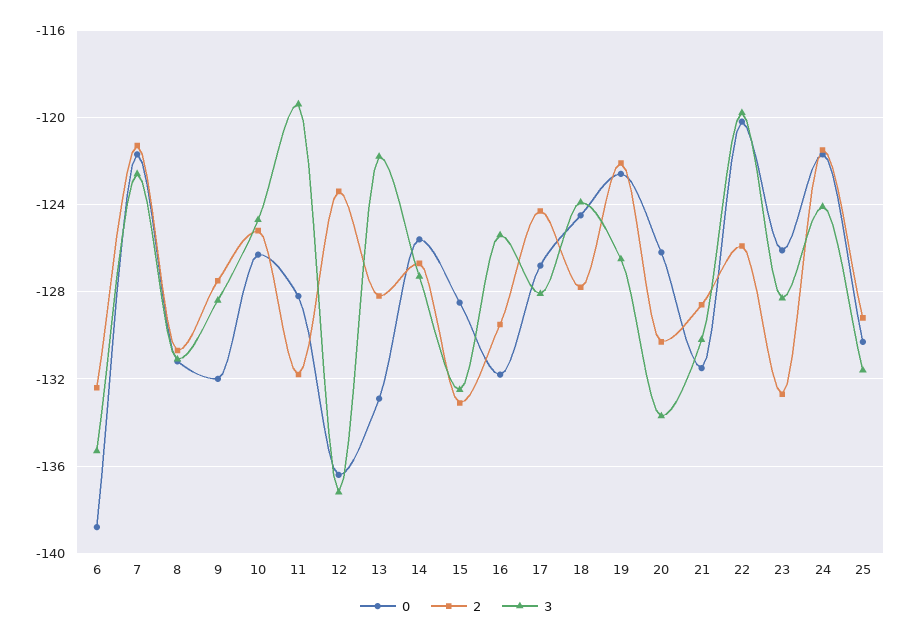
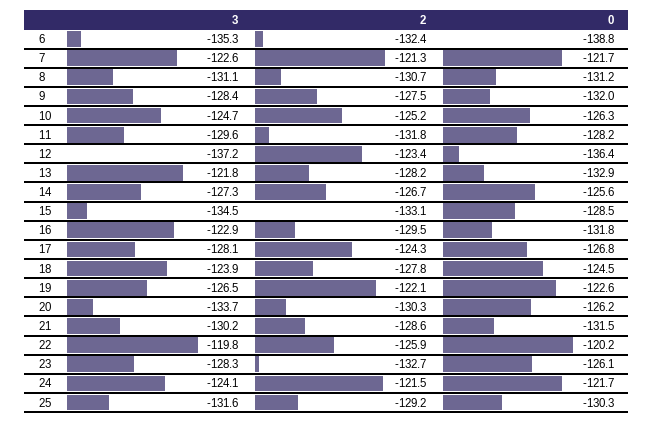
3, 11: -119.5 -> -129.6
3, 15: -132.5 -> -134.5
3, 16: -125.5 -> -122.9

